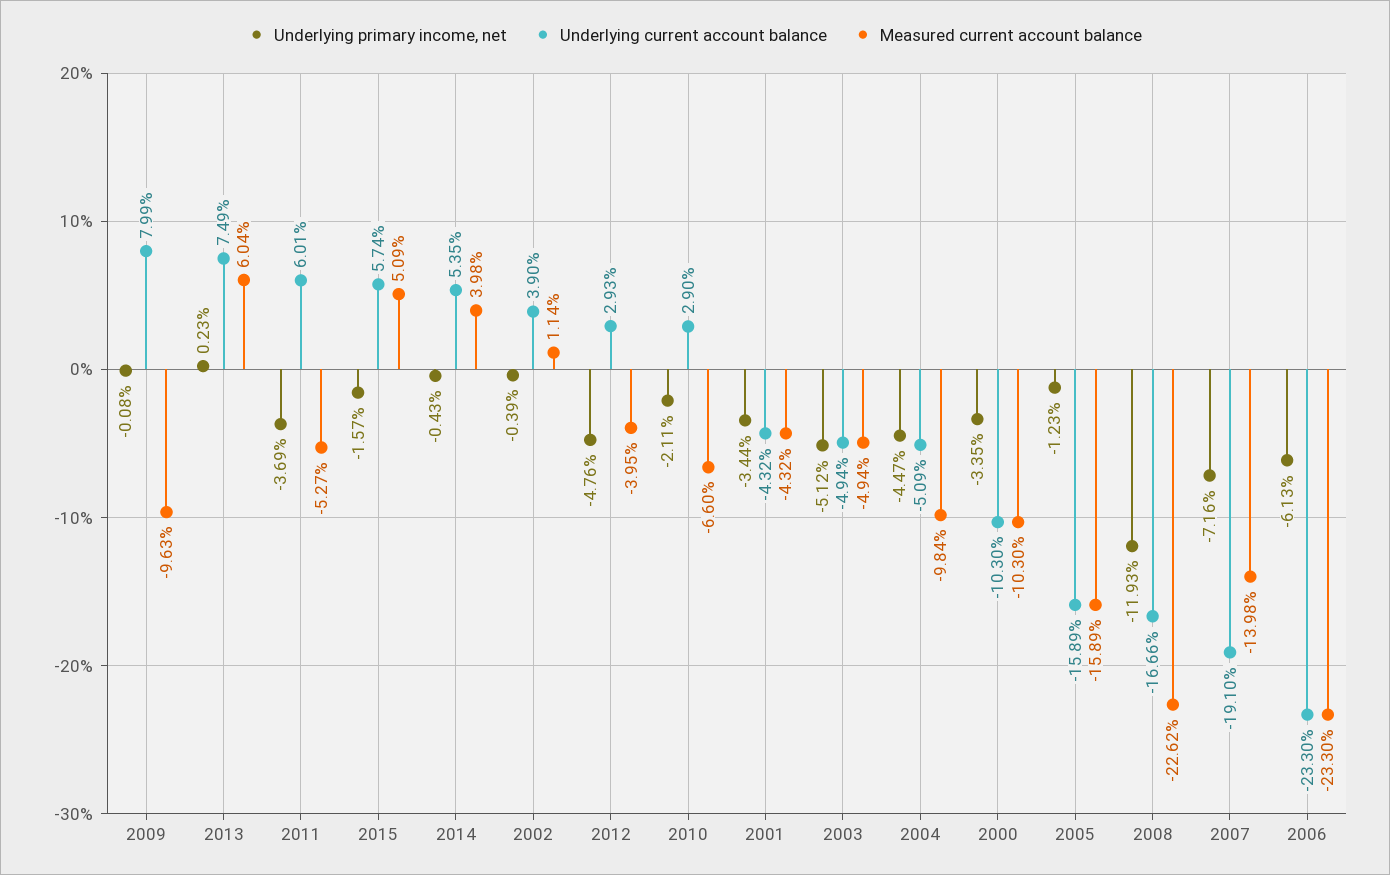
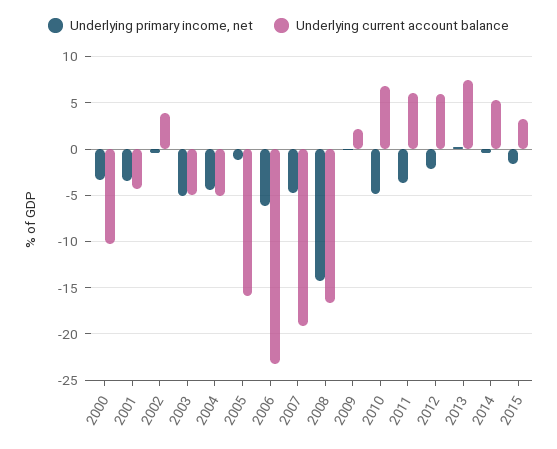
Underlying current account balance, 2009: 7.99 -> 2
Measured current account balance, 2009: -9.63 -> none
Measured current account balance, 2013: 6.04 -> none
Measured current account balance, 2011: -5.27 -> none
Underlying current account balance, 2015: 5.74 -> 3
Measured current account balance, 2015: 5.09 -> none
Measured current account balance, 2014: 3.98 -> none
Measured current account balance, 2002: 1.14 -> none
Underlying primary income, net, 2012: -4.76 -> -2
Underlying current account balance, 2012: 2.93 -> 6
Measured current account balance, 2012: -3.95 -> none
Underlying primary income, net, 2010: -2.11 -> -5
Underlying current account balance, 2010: 2.9 -> 7
Measured current account balance, 2010: -6.6 -> none
Measured current account balance, 2001: -4.32 -> none
Measured current account balance, 2003: -4.94 -> none
Measured current account balance, 2004: -9.84 -> none
Measured current account balance, 2000: -10.3 -> none
Measured current account balance, 2005: -15.89 -> none
Underlying primary income, net, 2008: -11.93 -> -14
Measured current account balance, 2008: -22.62 -> none
Underlying primary income, net, 2007: -7.16 -> -5
Measured current account balance, 2007: -13.98 -> none
Measured current account balance, 2006: -23.3 -> none

